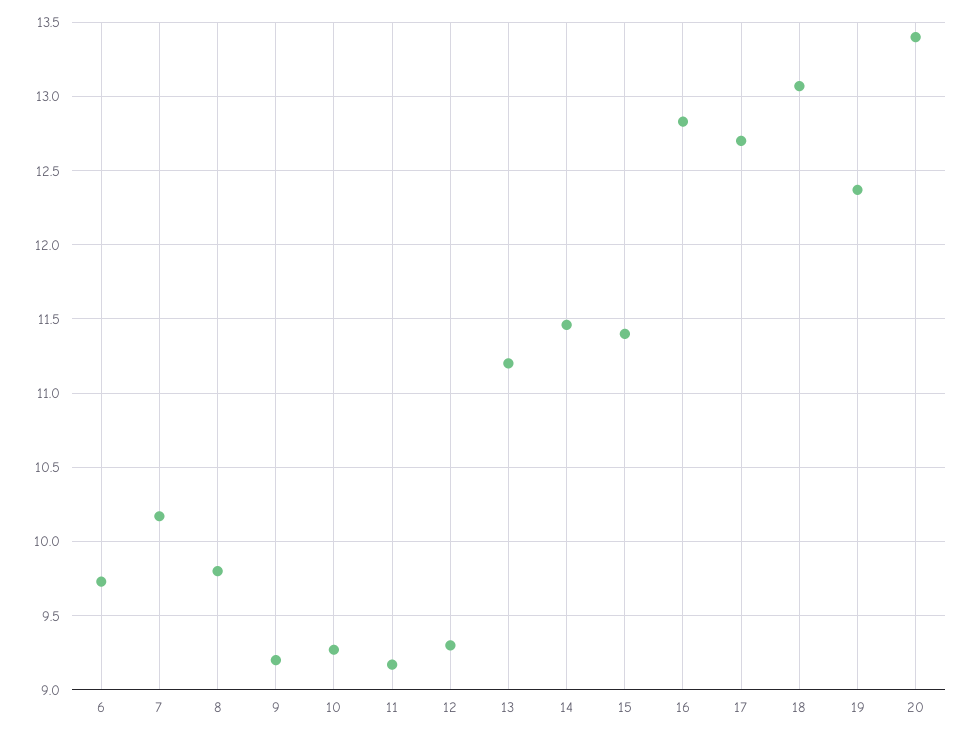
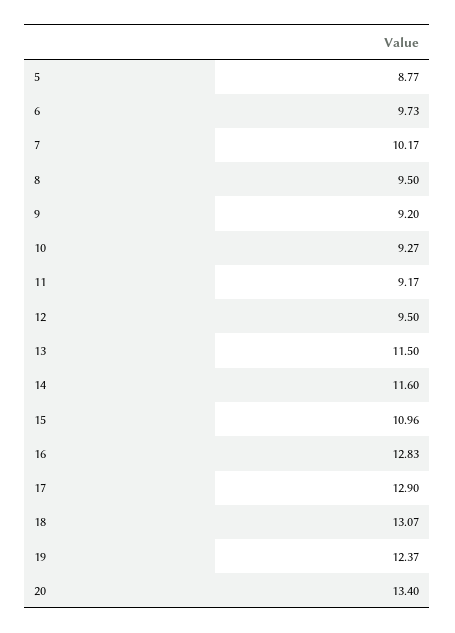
8: 9.8 -> 9.5
12: 9.3 -> 9.5
13: 11.2 -> 11.5
14: 11.45 -> 11.6
15: 11.4 -> 10.96
17: 12.7 -> 12.9
5: none -> 8.77

